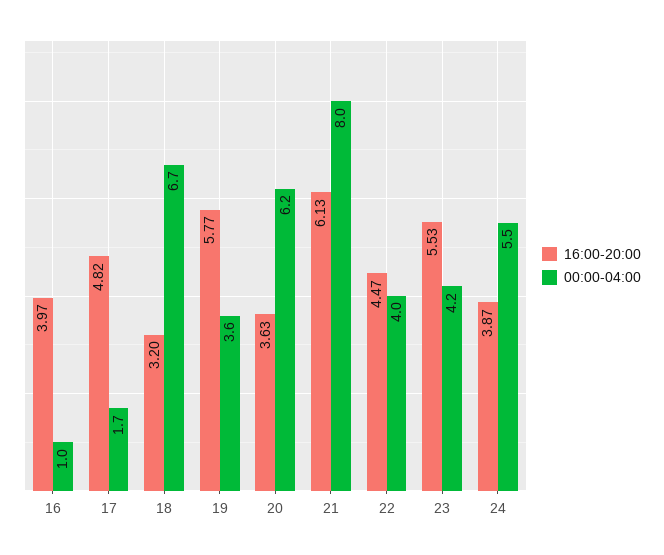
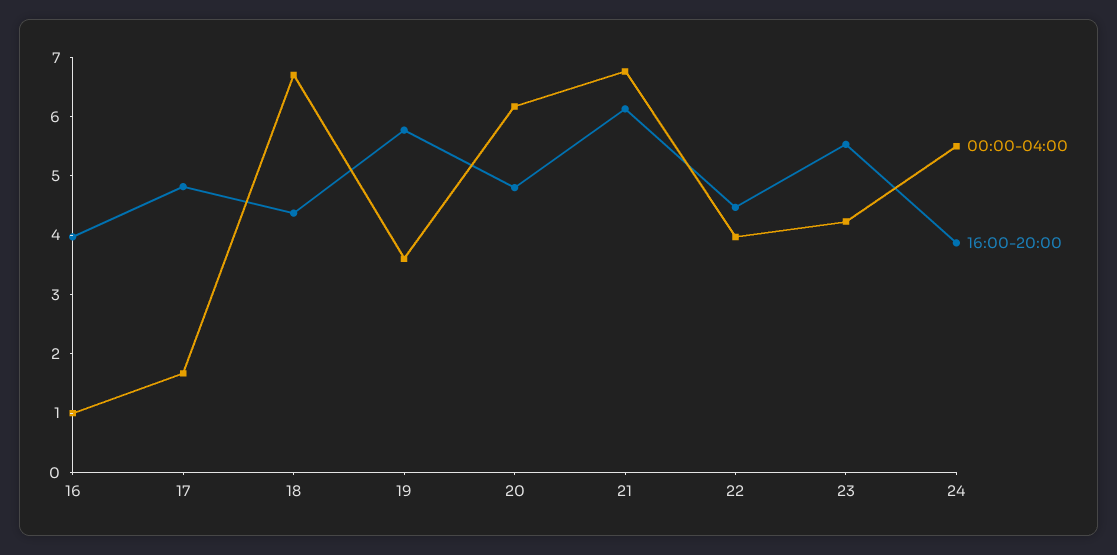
16:00-20:00, 18: 3.2 -> 4.4
16:00-20:00, 20: 3.63 -> 4.8
00:00-04:00, 21: 8 -> 6.8

